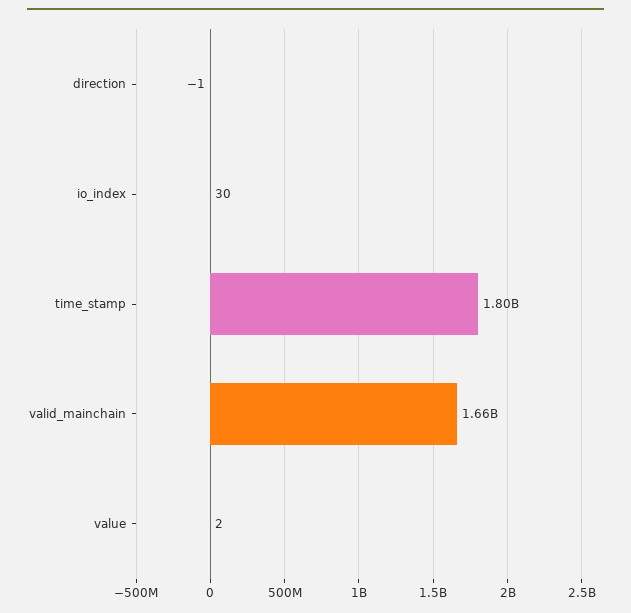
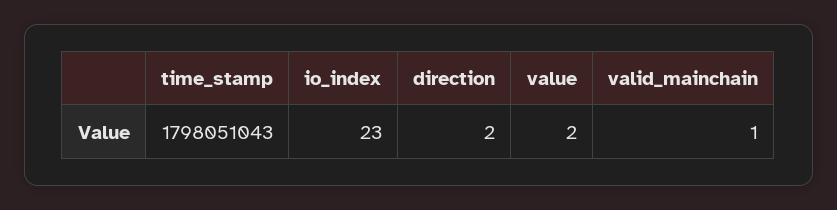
direction: -1 -> 2
io_index: 30 -> 23
valid_mainchain: 1660000000 -> 1

